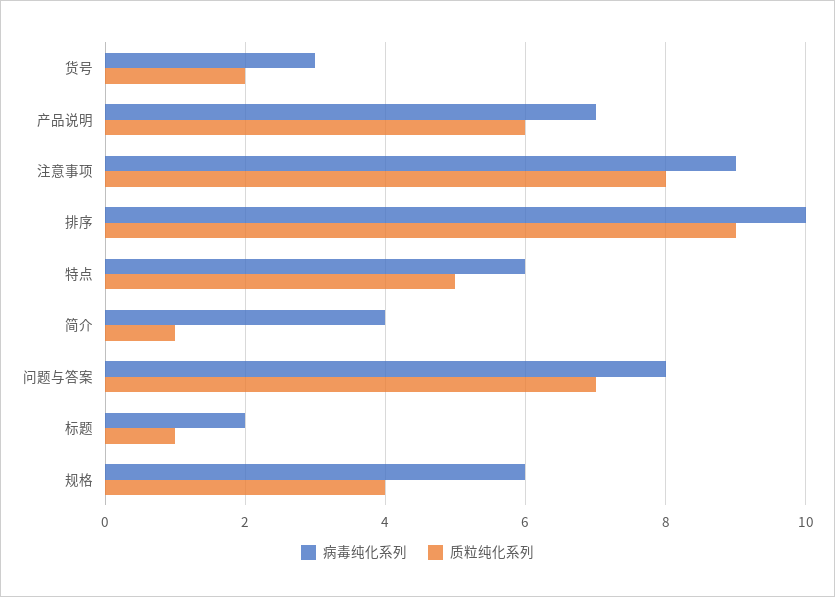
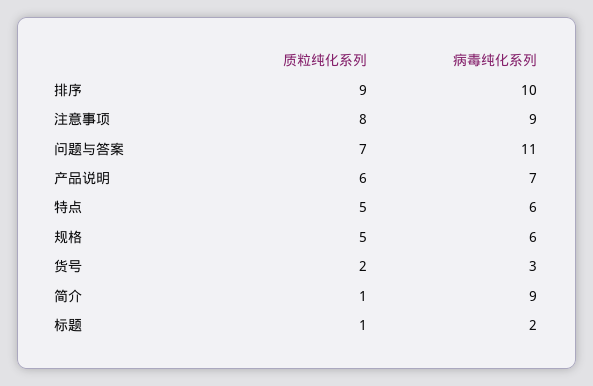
病毒纯化系列, 简介: 4 -> 9
病毒纯化系列, 问题与答案: 8 -> 11
质粒纯化系列, 规格: 4 -> 5

